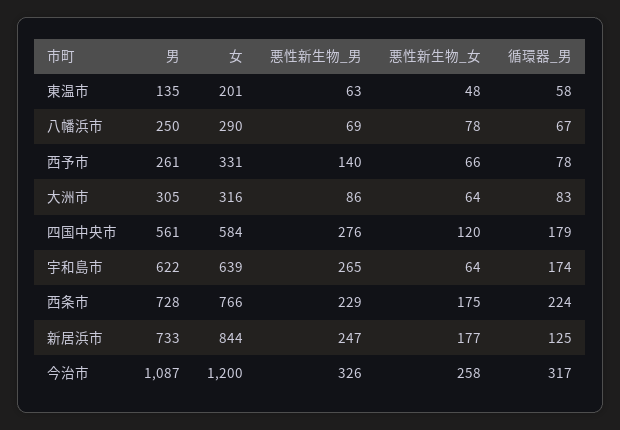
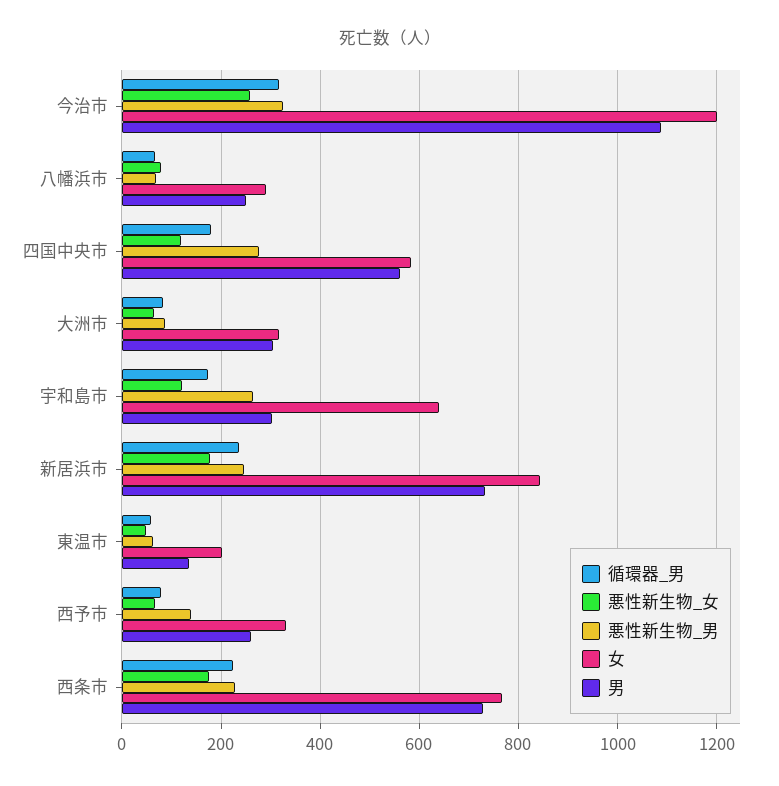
男, 宇和島市: 622 -> 300
悪性新生物_女, 宇和島市: 64 -> 120
循環器_男, 新居浜市: 125 -> 240

